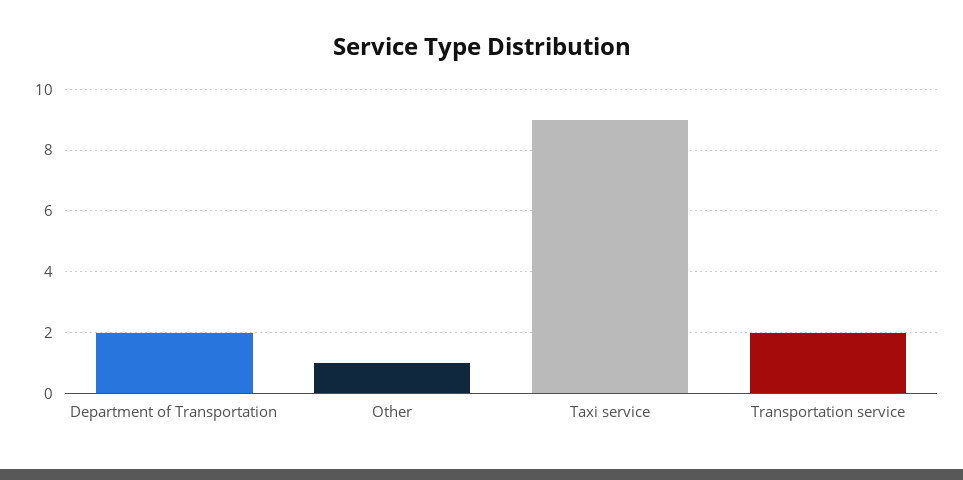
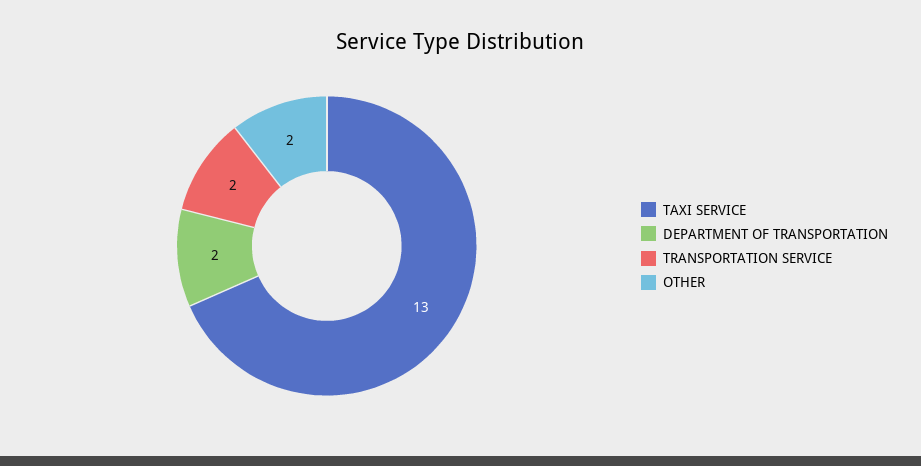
Other: 1 -> 2
Taxi service: 9 -> 13

